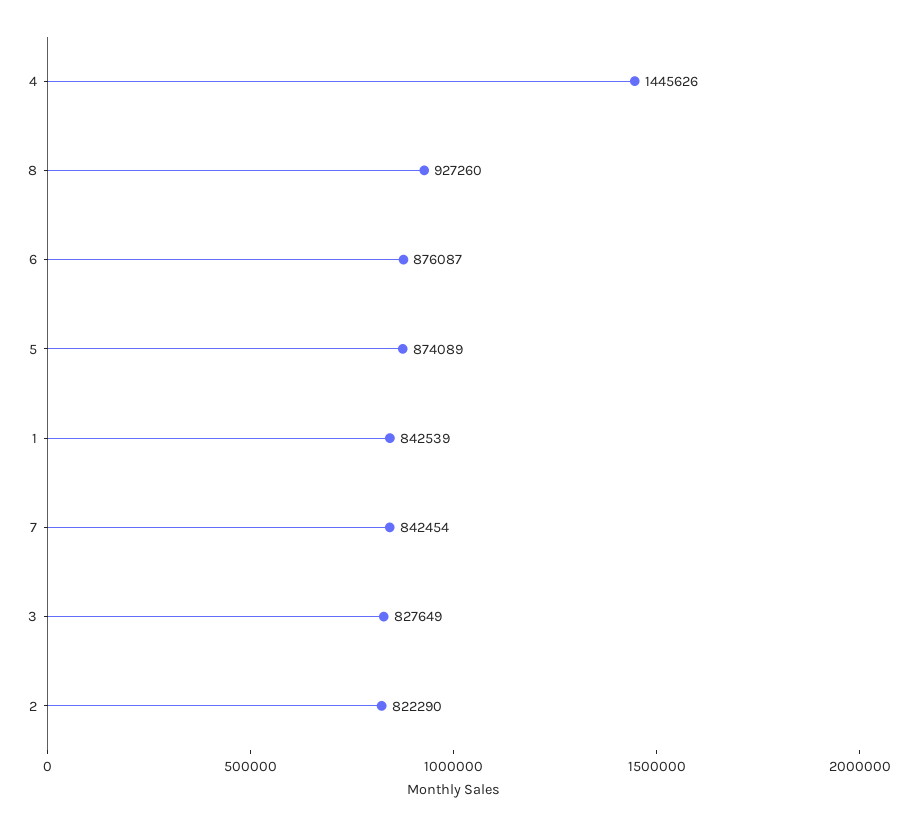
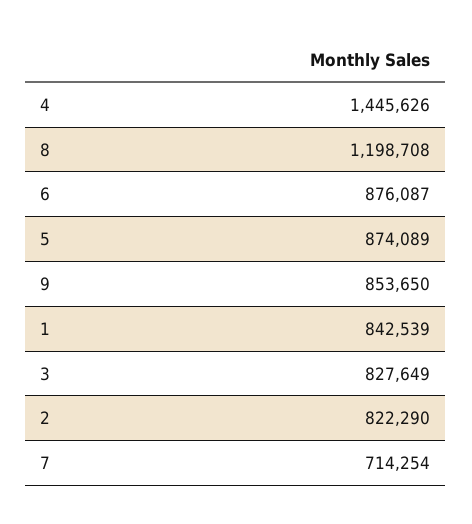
8: 927260 -> 1198708
7: 842454 -> 714254
9: none -> 853650

